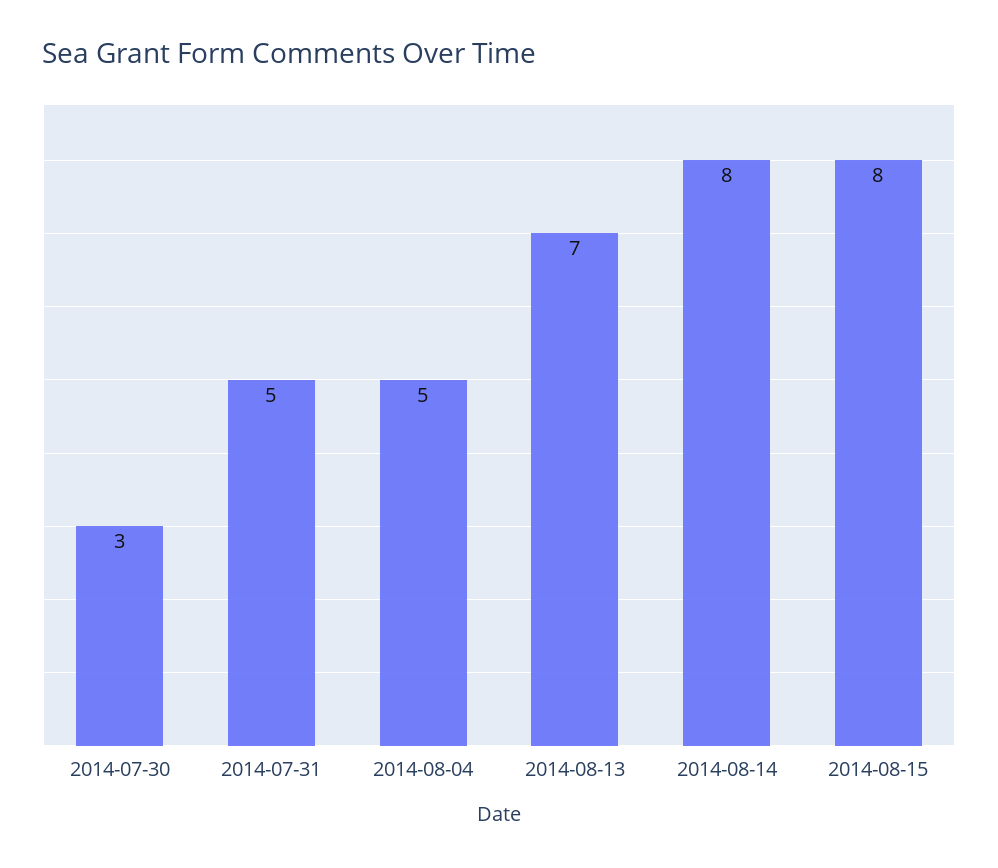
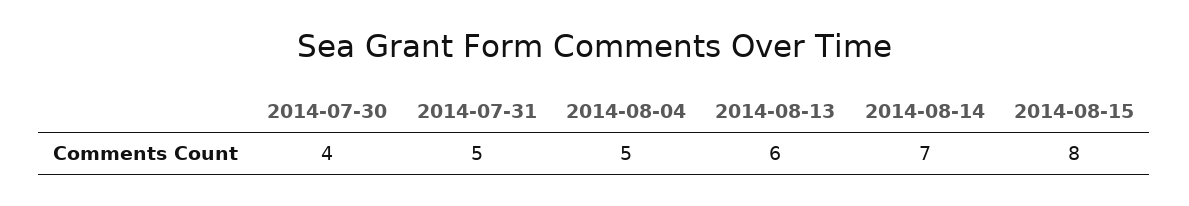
2014-07-30: 3 -> 4
2014-08-13: 7 -> 6
2014-08-14: 8 -> 7

